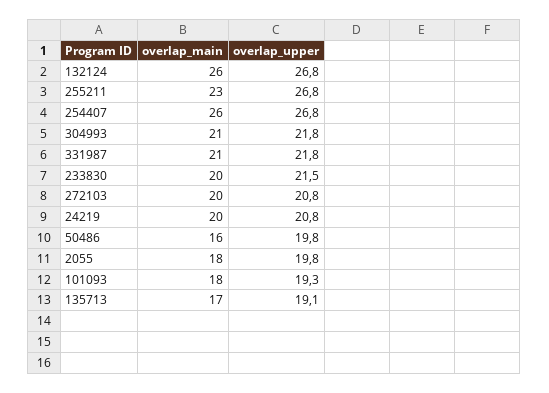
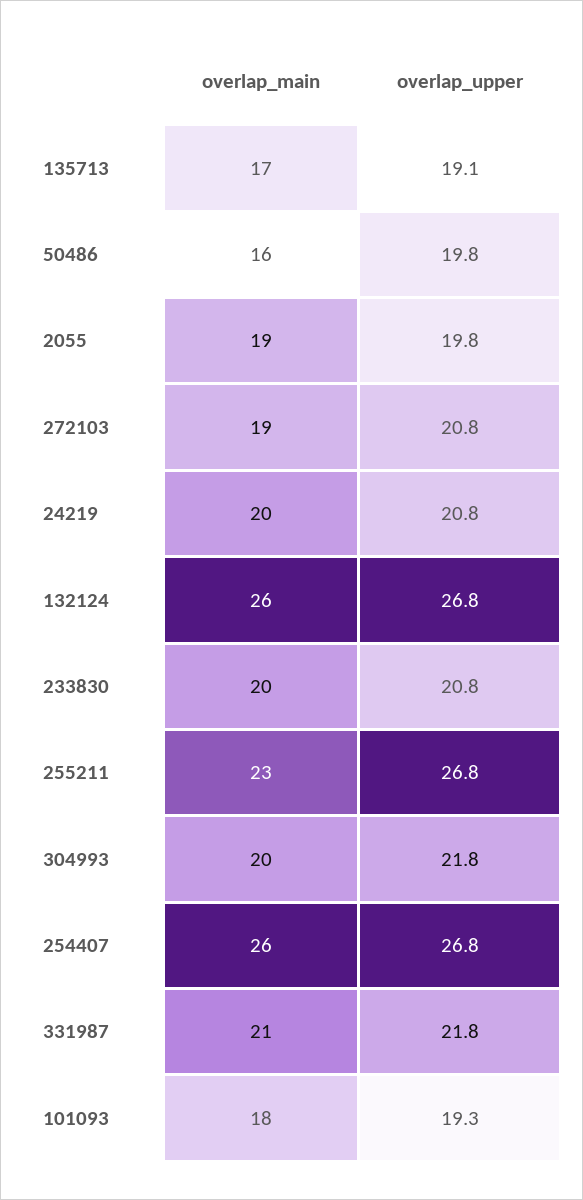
overlap_main, 304993: 21 -> 20
overlap_upper, 233830: 21.5 -> 20.8
overlap_main, 272103: 20 -> 19
overlap_main, 2055: 18 -> 19

